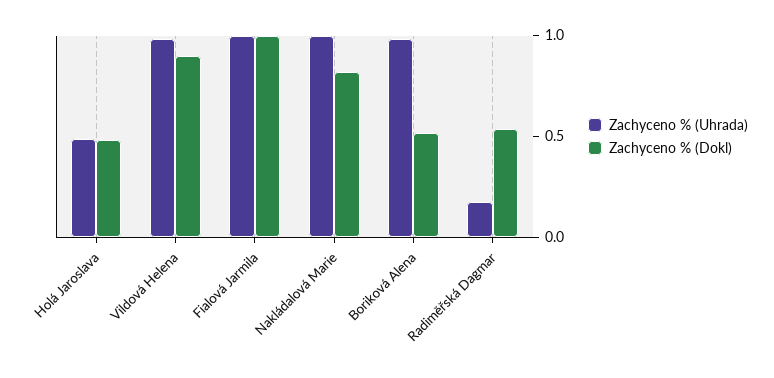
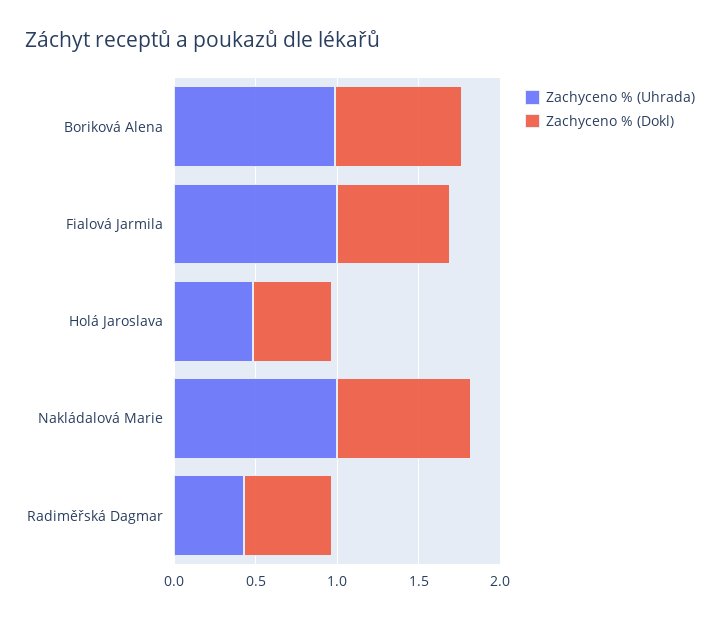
Zachyceno % (Uhrada), Vildová Helena: 1 -> none
Zachyceno % (Dokl), Vildová Helena: 0.9 -> none
Zachyceno % (Dokl), Fialová Jarmila: 1 -> 0.7
Zachyceno % (Dokl), Boriková Alena: 0.5 -> 0.8
Zachyceno % (Uhrada), Radiměřská Dagmar: 0.2 -> 0.4

